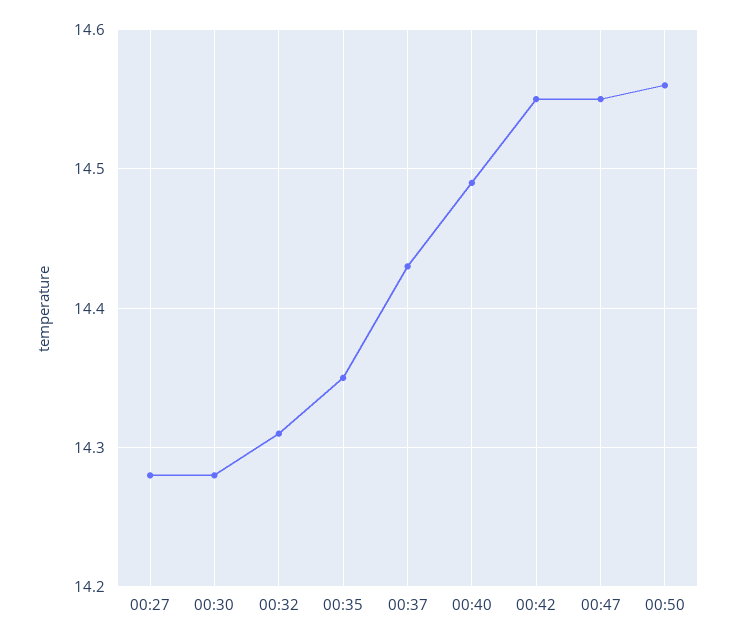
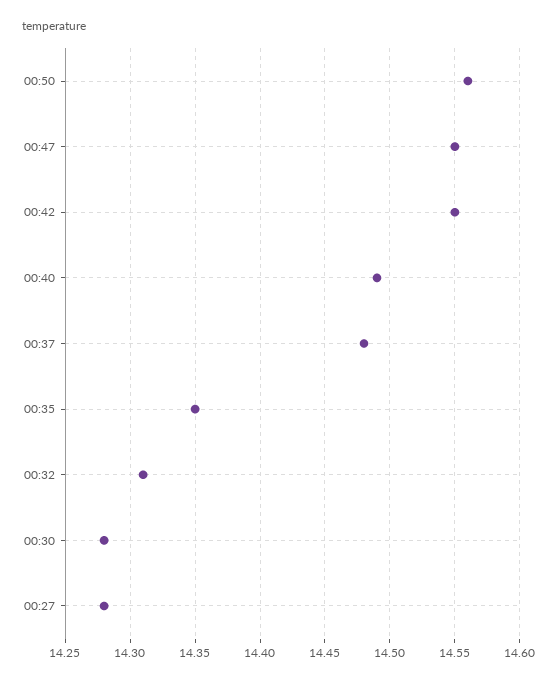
00:37: 14.43 -> 14.48

